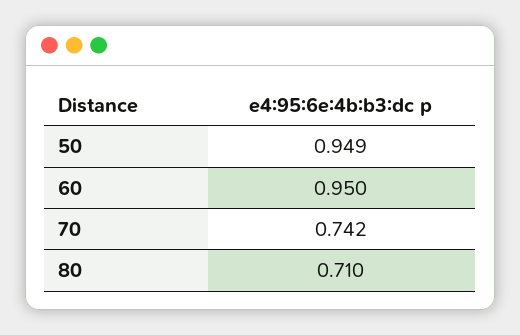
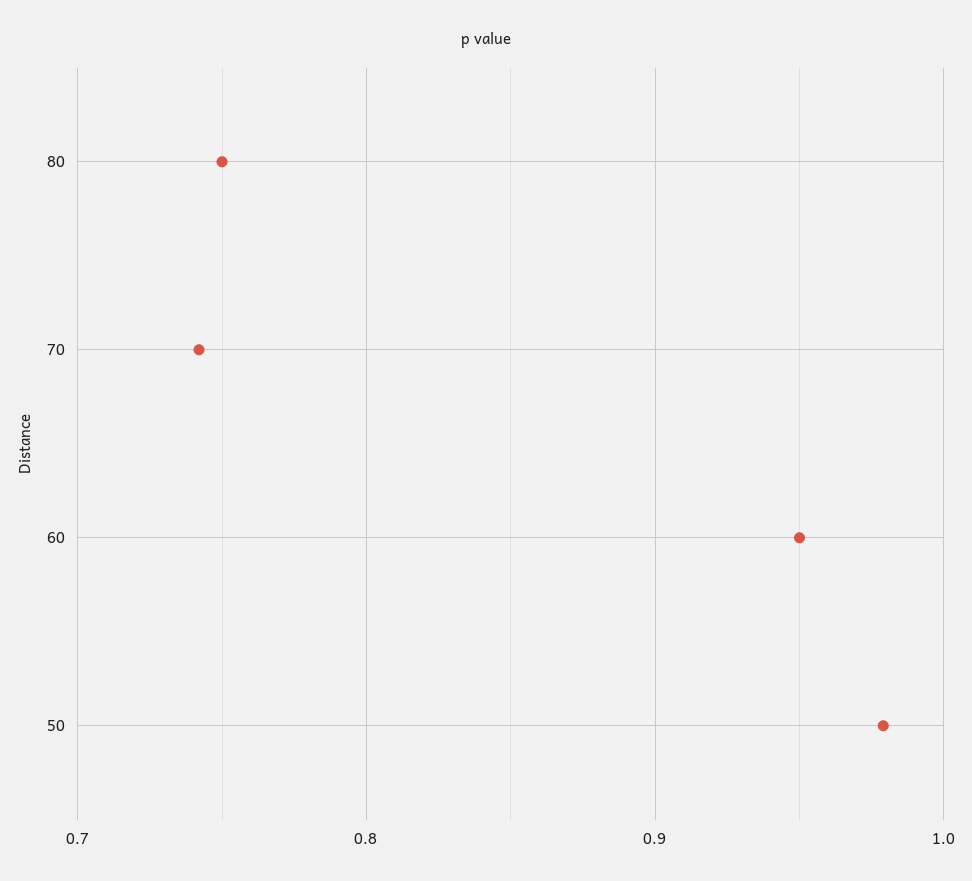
50: 0.949 -> 0.98
80: 0.71 -> 0.75

